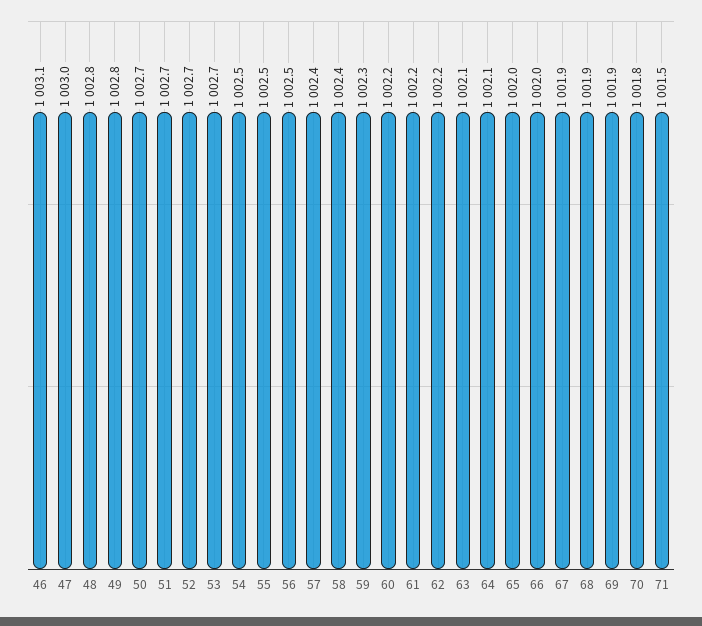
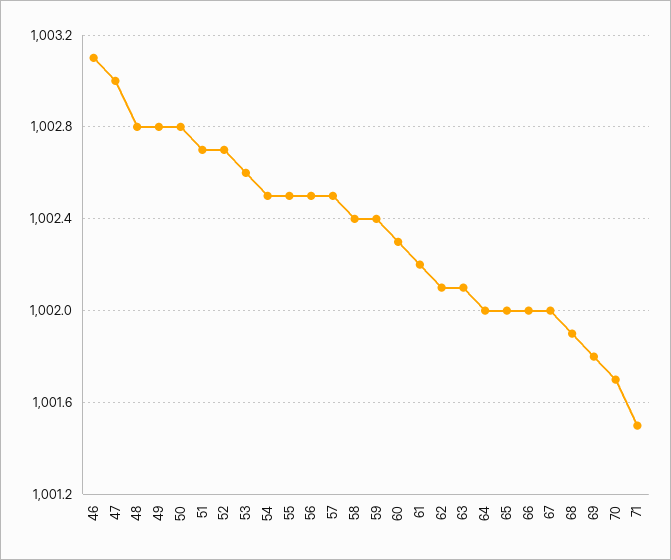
50: 1002.7 -> 1002.8
53: 1002.7 -> 1002.6
57: 1002.4 -> 1002.5
59: 1002.3 -> 1002.4
60: 1002.2 -> 1002.3
62: 1002.2 -> 1002.1
64: 1002.1 -> 1002
67: 1001.9 -> 1002
69: 1001.9 -> 1001.8
70: 1001.8 -> 1001.7

